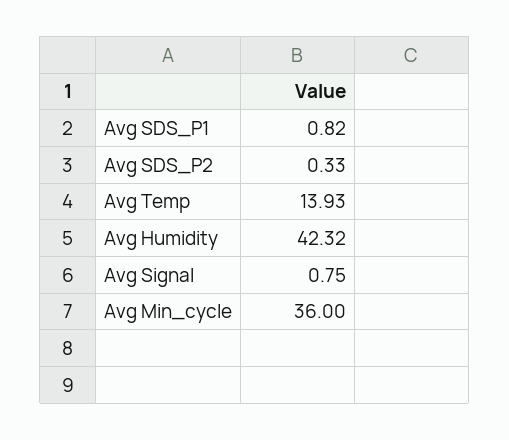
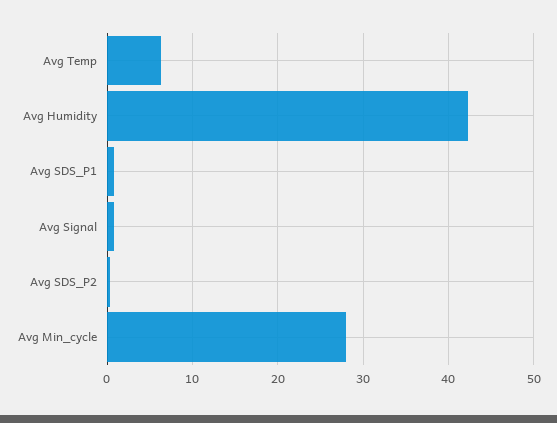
Avg Temp: 13.93 -> 6
Avg Min_cycle: 36 -> 28

